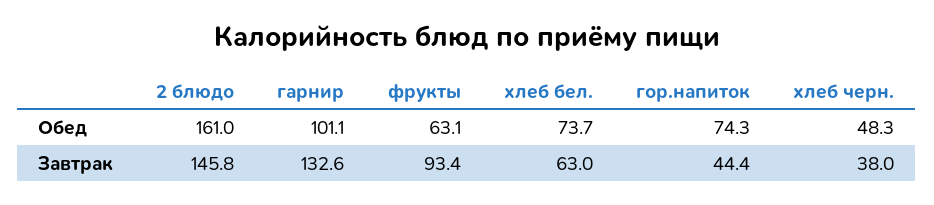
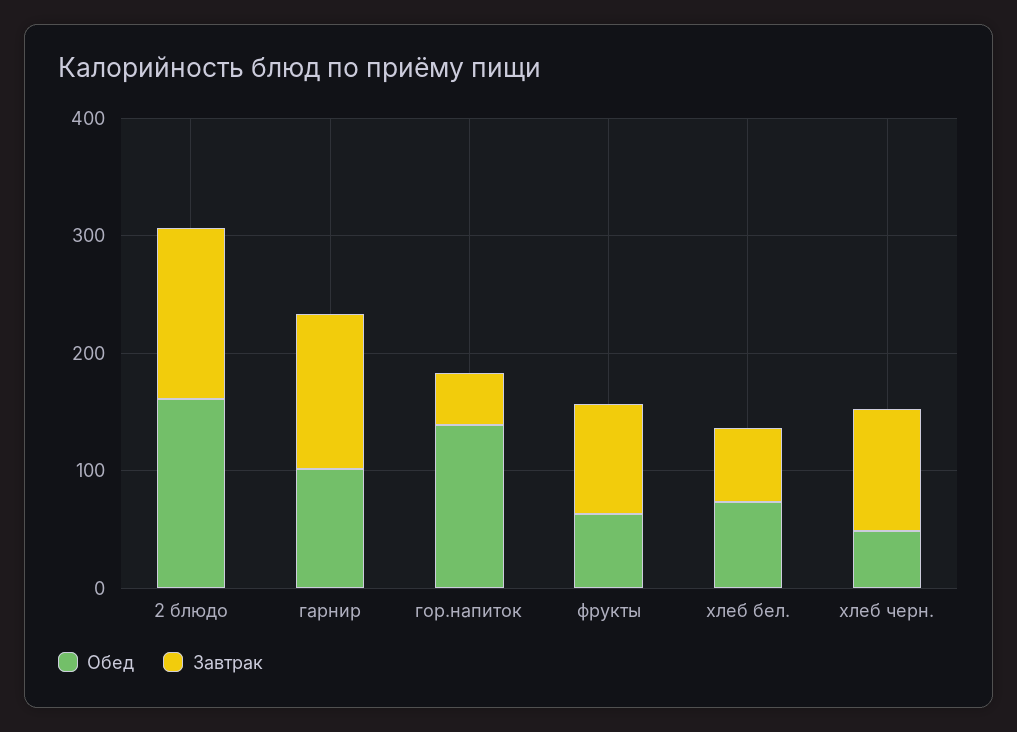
Обед, гор.напиток: 74.3 -> 140
Завтрак, хлеб черн.: 38 -> 100

